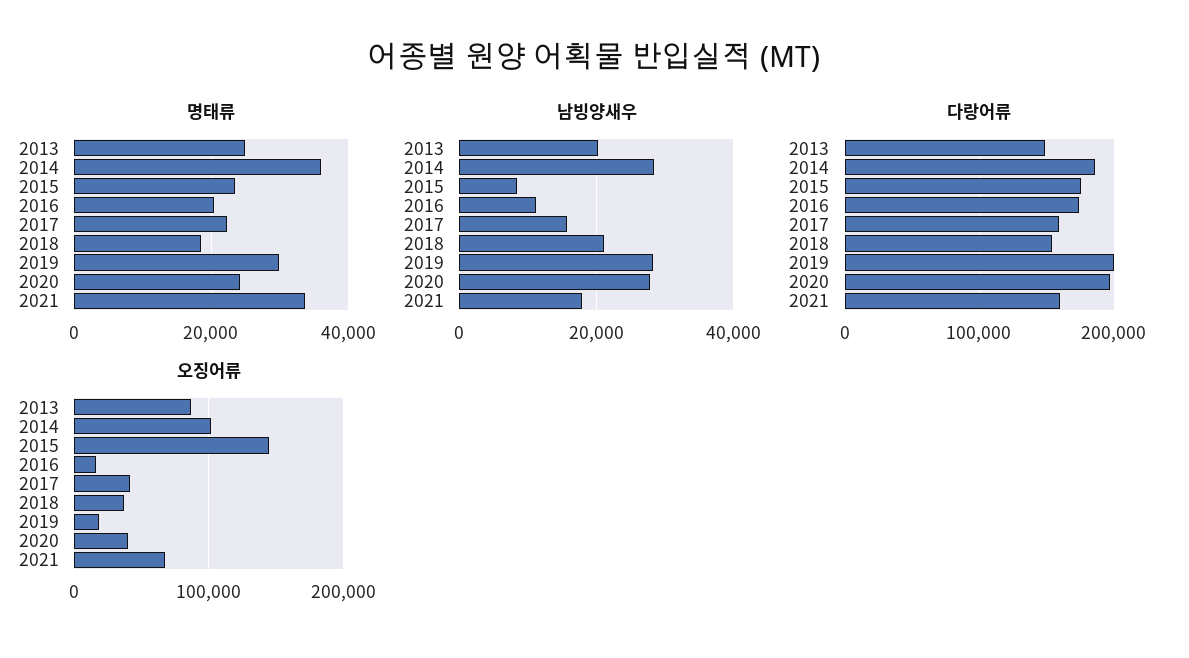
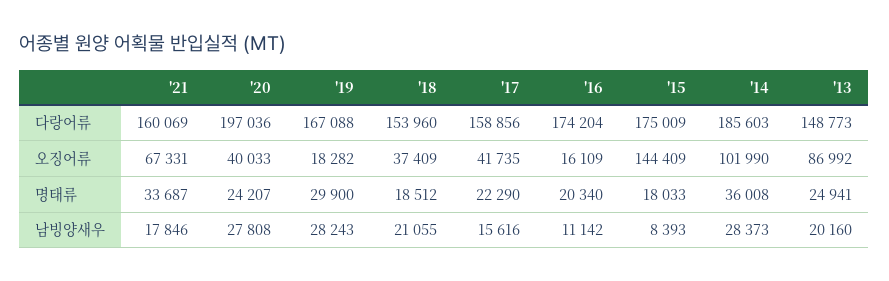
명태류, 2015: 24000 -> 18033
다랑어류, 2019: 200000 -> 167088

